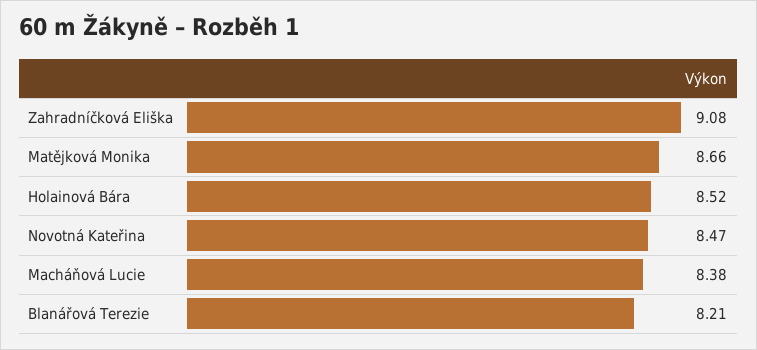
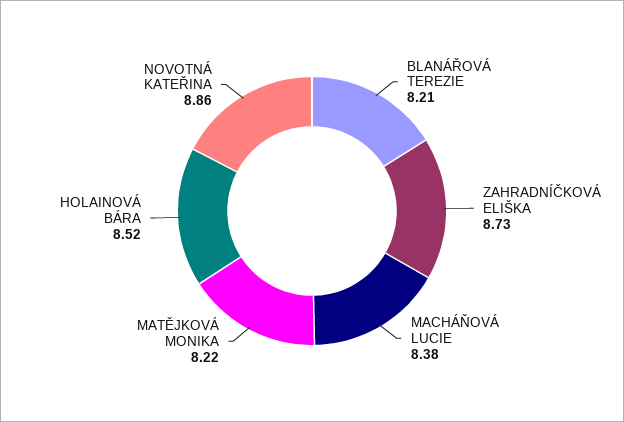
Zahradníčková Eliška: 9.08 -> 8.73
Matějková Monika: 8.66 -> 8.22
Novotná Kateřina: 8.47 -> 8.86

